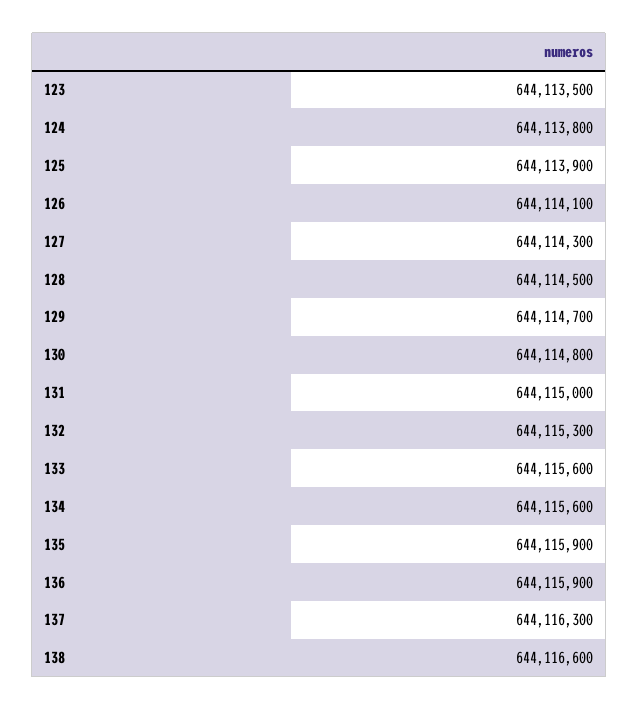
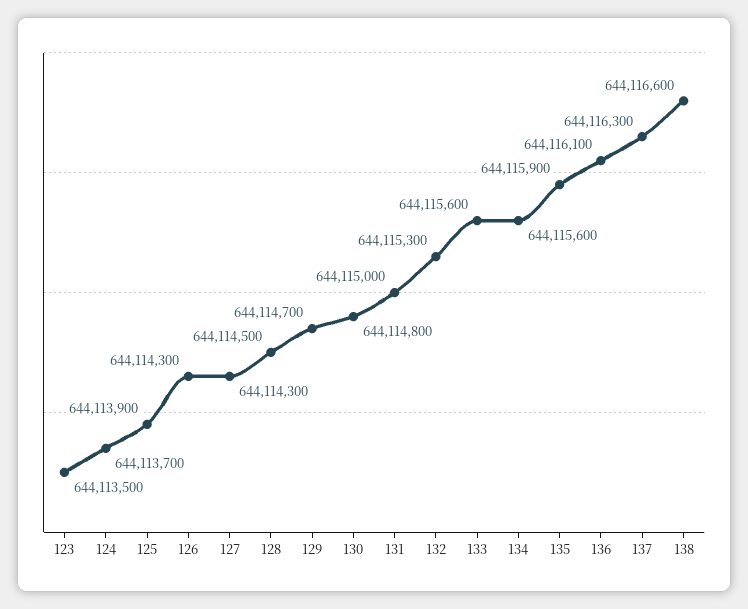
124: 644113800 -> 644113700
126: 644114100 -> 644114300
136: 644115900 -> 644116100

